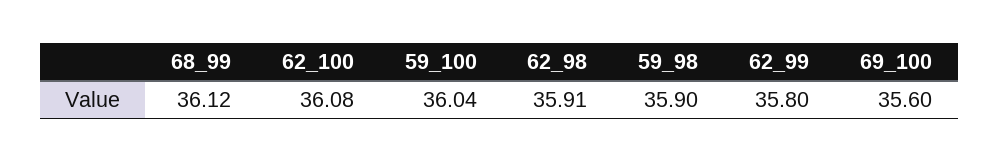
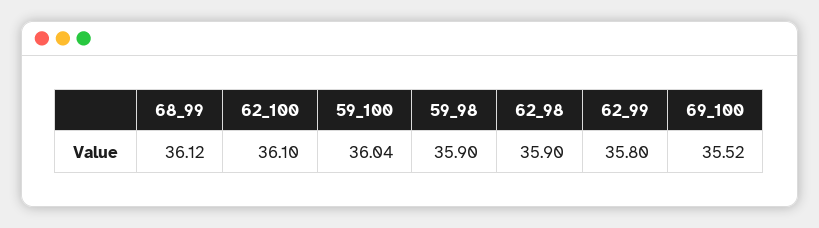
62_100: 36.08 -> 36.1
62_98: 35.91 -> 35.9
69_100: 35.6 -> 35.52

